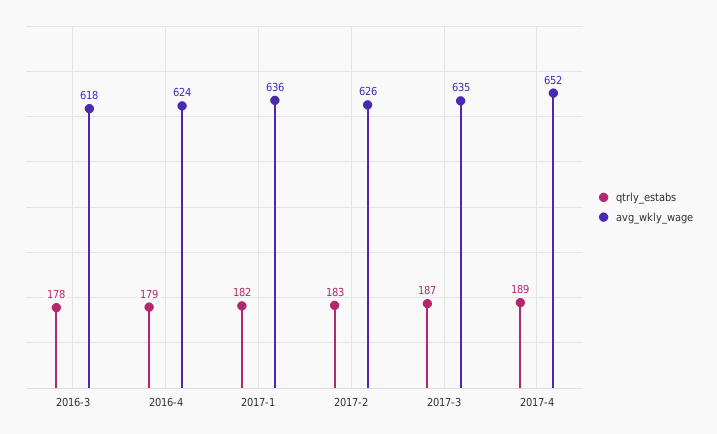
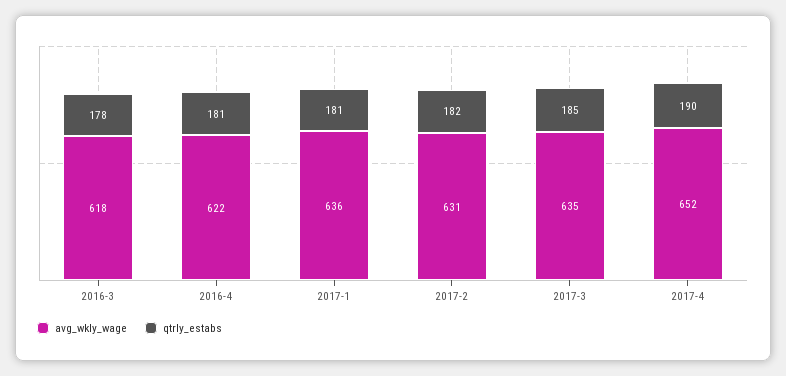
qtrly_estabs, 2016-4: 179 -> 181
avg_wkly_wage, 2016-4: 624 -> 622
qtrly_estabs, 2017-1: 182 -> 181
qtrly_estabs, 2017-2: 183 -> 182
avg_wkly_wage, 2017-2: 626 -> 631
qtrly_estabs, 2017-3: 187 -> 185
qtrly_estabs, 2017-4: 189 -> 190

